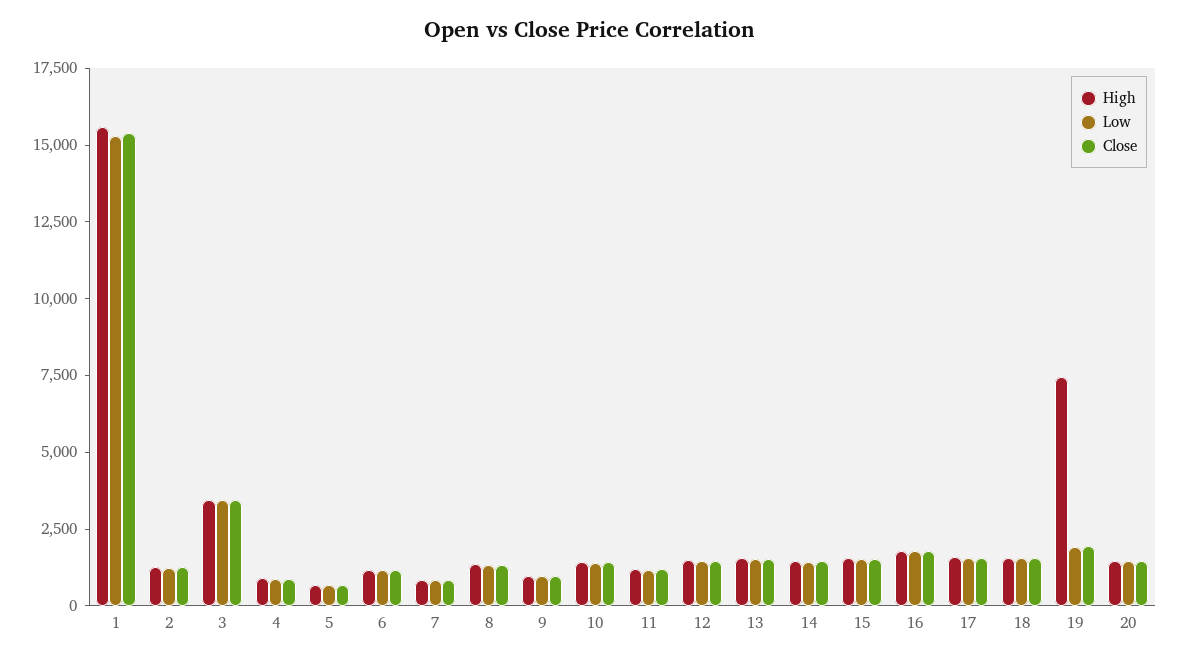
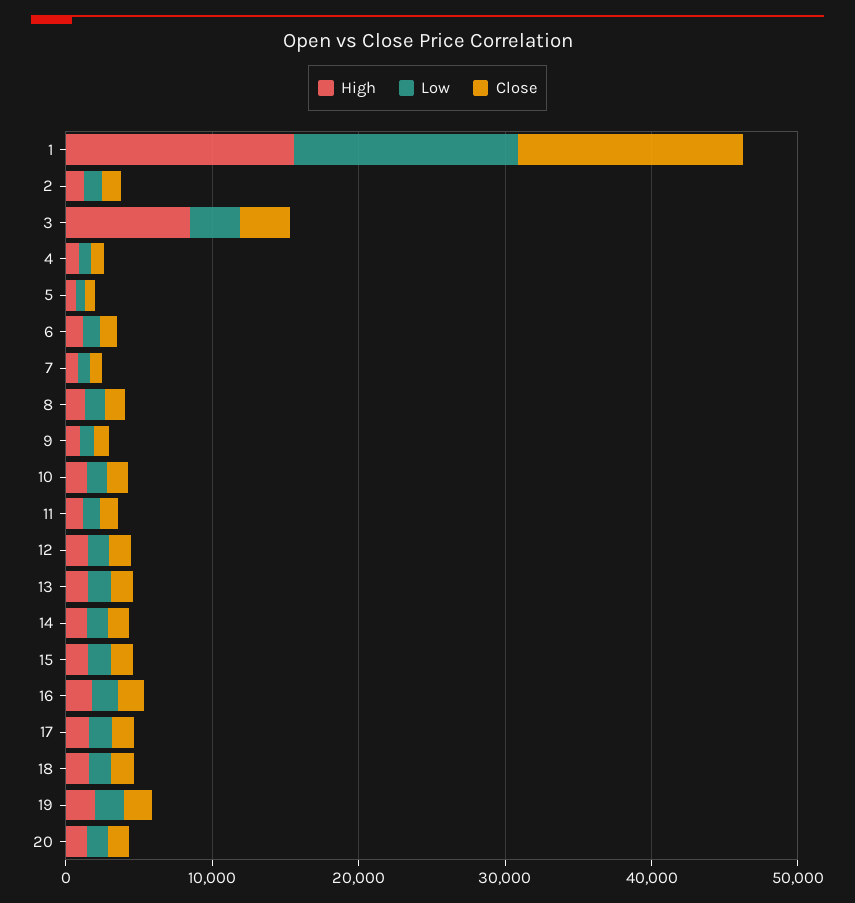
High, 3: 3500 -> 8000
High, 19: 7500 -> 2000

